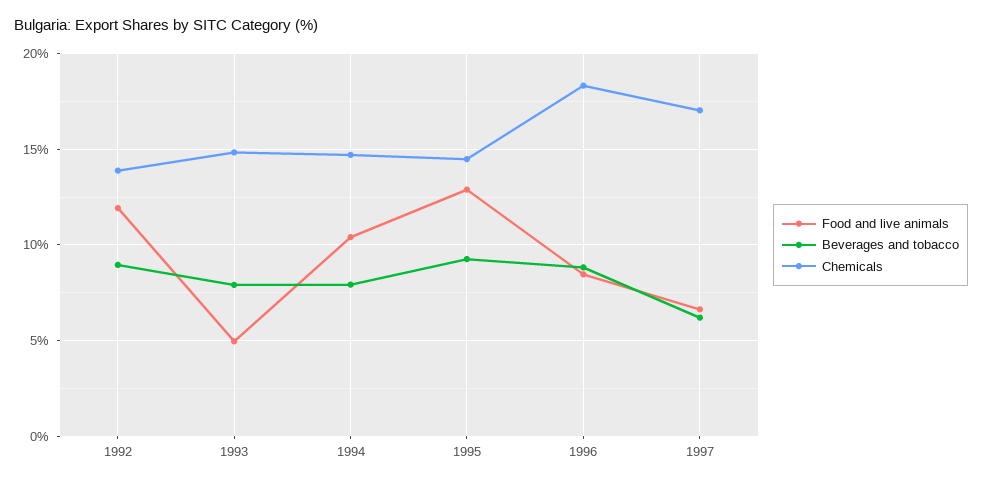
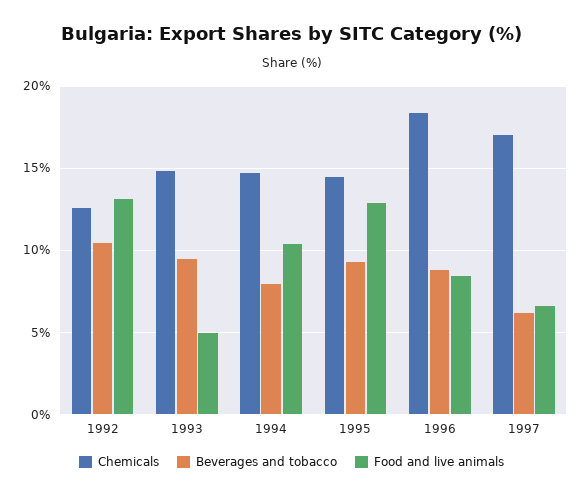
Food and live animals, 1992: 12 -> 13
Beverages and tobacco, 1992: 9 -> 10.5
Chemicals, 1992: 14 -> 12.5
Beverages and tobacco, 1993: 8 -> 9.5

